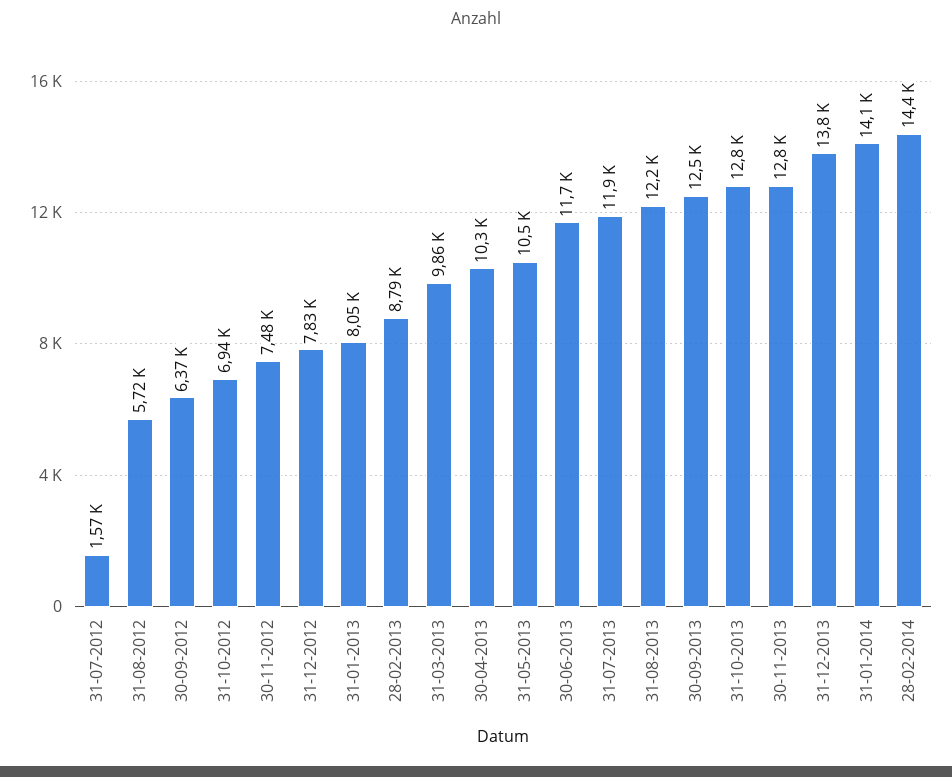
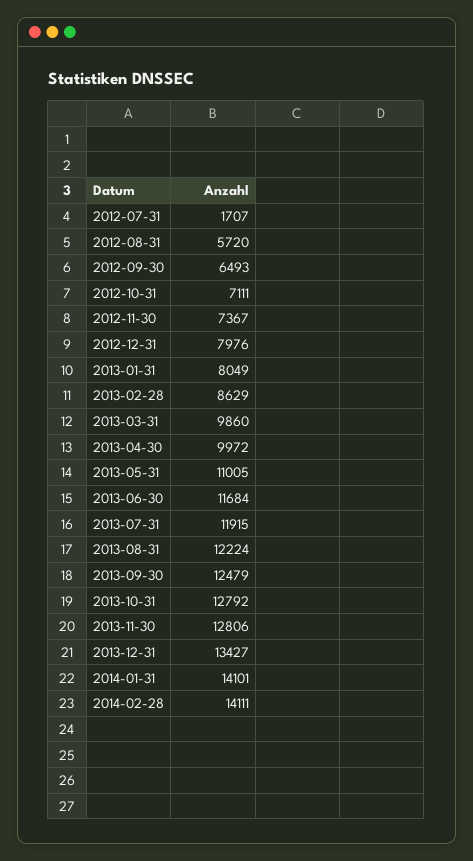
31-07-2012: 1570 -> 1707
30-09-2012: 6370 -> 6493
31-10-2012: 6940 -> 7111
30-11-2012: 7480 -> 7367
31-12-2012: 7830 -> 7976
28-02-2013: 8790 -> 8629
30-04-2013: 10300 -> 9972
31-05-2013: 10500 -> 11005
31-12-2013: 13800 -> 13427
28-02-2014: 14400 -> 14111

